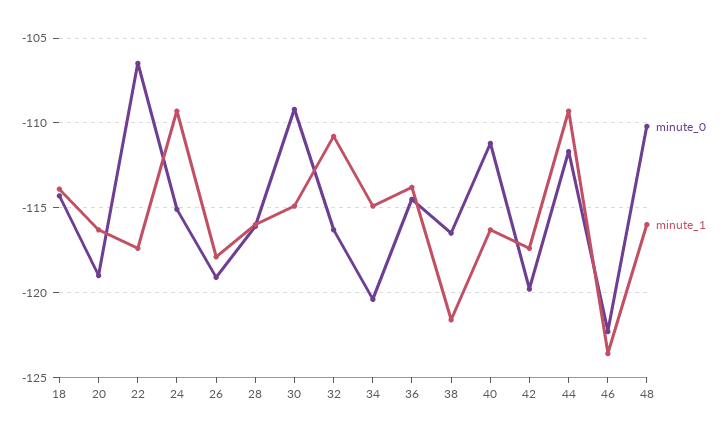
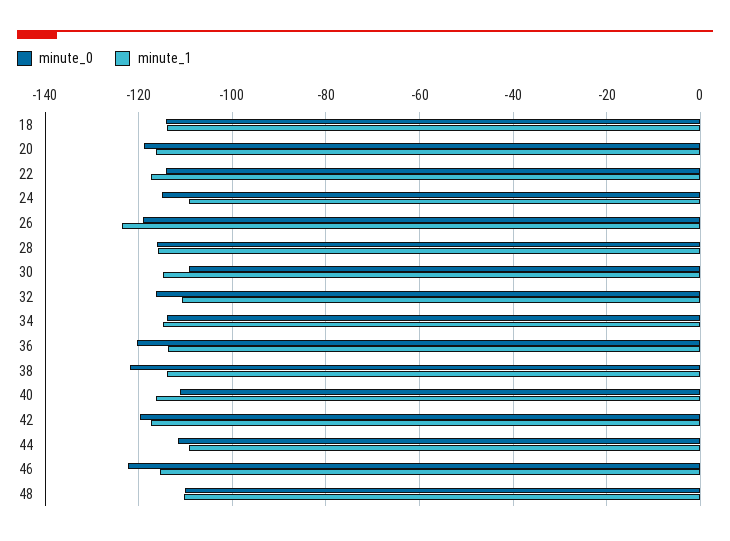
minute_0, 22: -106.5 -> -114
minute_1, 26: -118 -> -124
minute_0, 34: -120.5 -> -114
minute_0, 36: -114.5 -> -120
minute_0, 38: -116.5 -> -122
minute_1, 38: -121.5 -> -114
minute_1, 46: -123.5 -> -116
minute_1, 48: -116 -> -110

